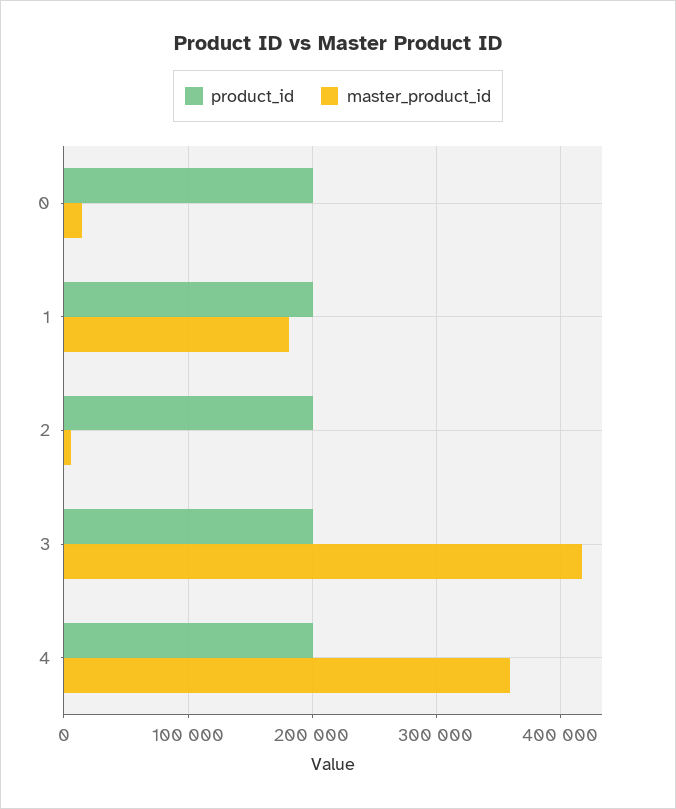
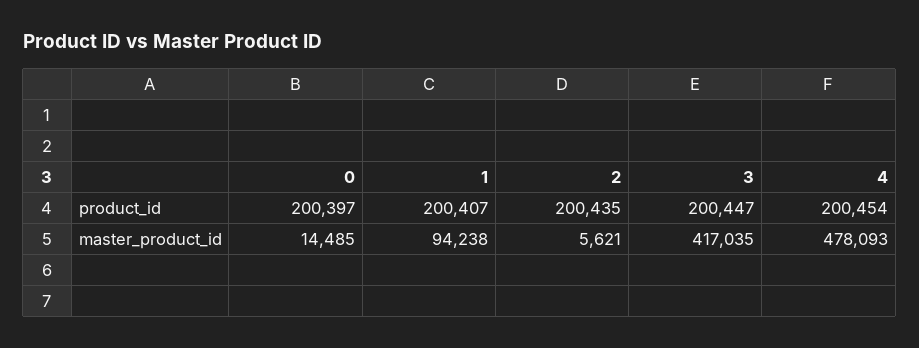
master_product_id, 1: 180000 -> 94238
master_product_id, 4: 360000 -> 478093

